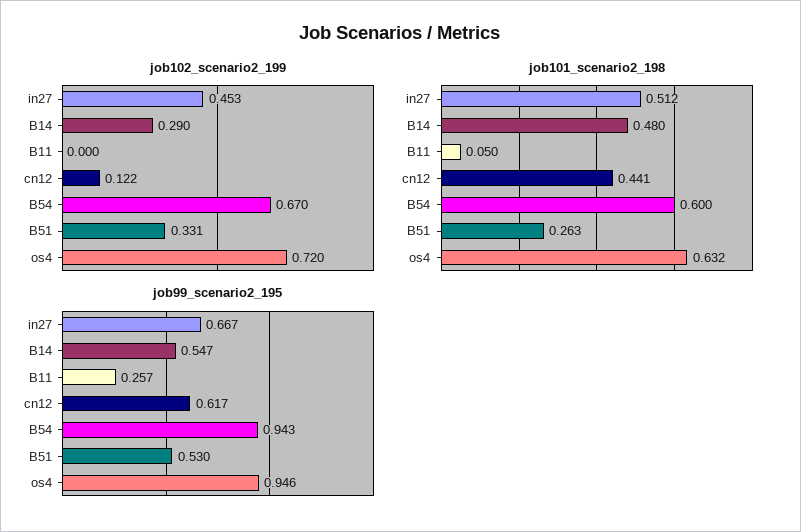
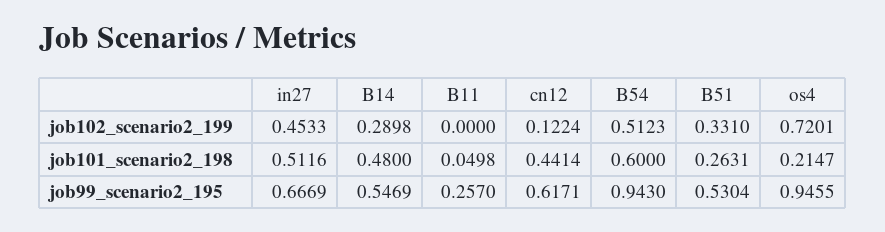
job102_scenario2_199, B54: 0.67 -> 0.5123
job101_scenario2_198, os4: 0.632 -> 0.2147

